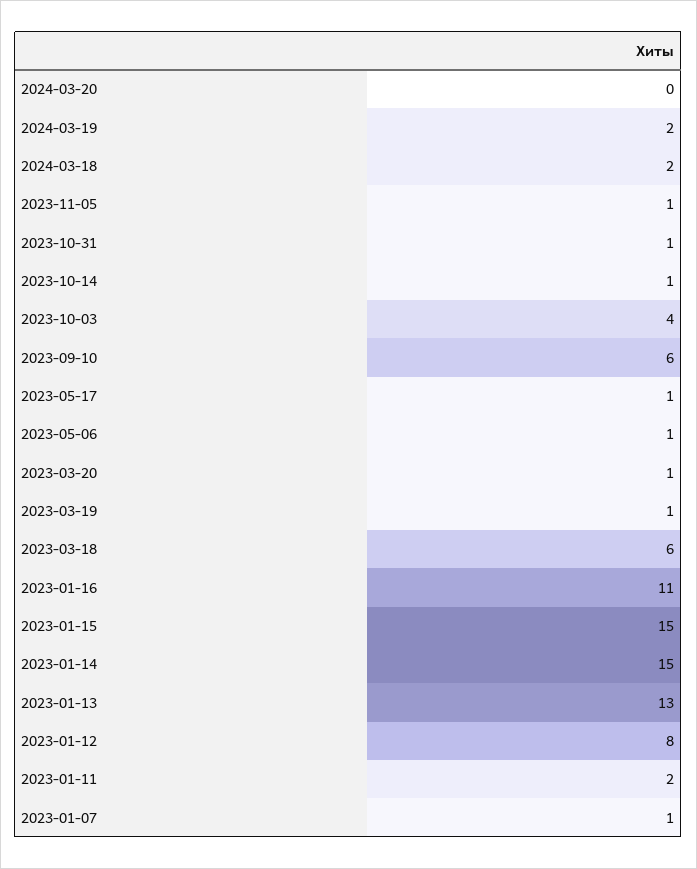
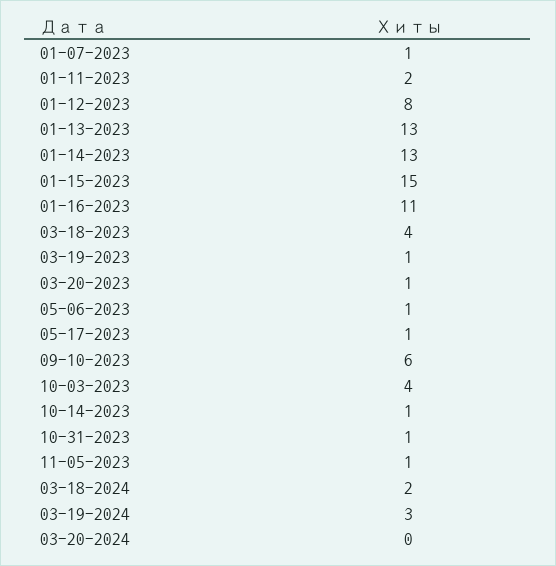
2024-03-19: 2 -> 3
2023-03-18: 6 -> 4
2023-01-14: 15 -> 13

